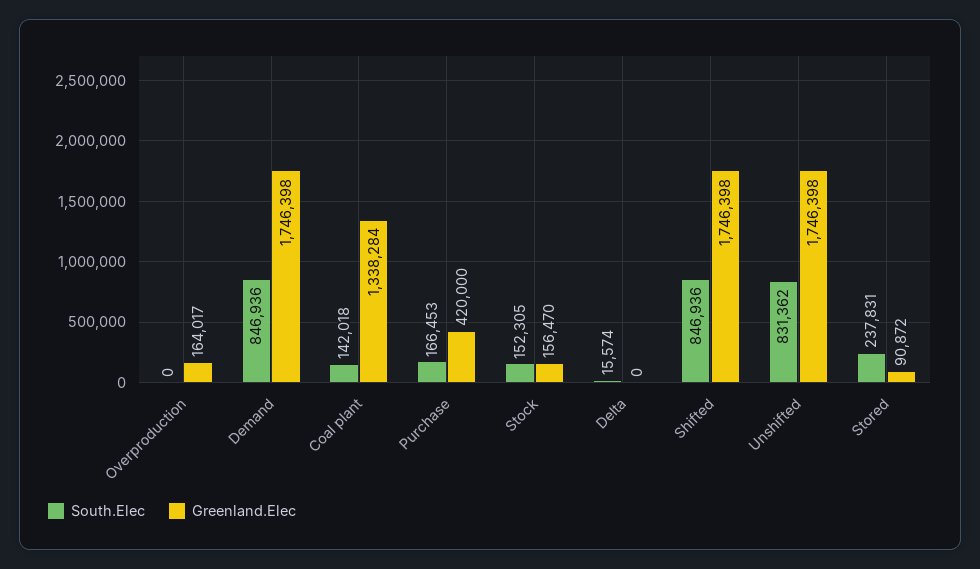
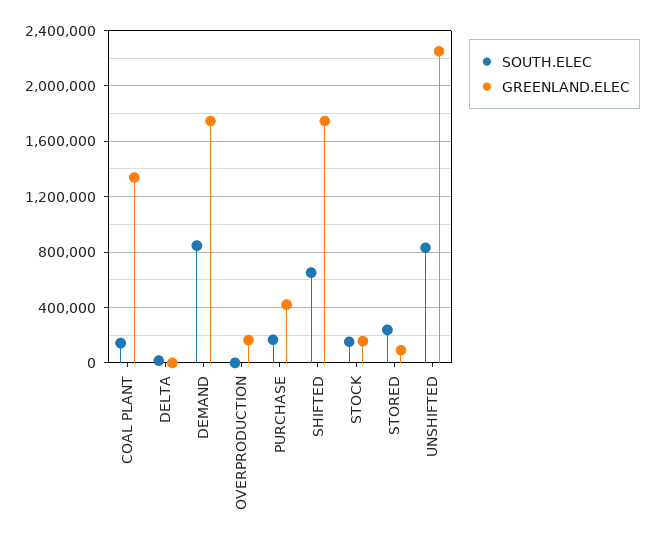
South.Elec, Shifted: 846936 -> 650000
Greenland.Elec, Unshifted: 1746398 -> 2250000

